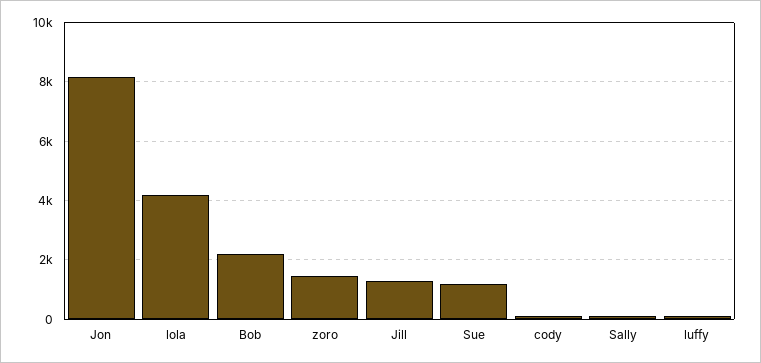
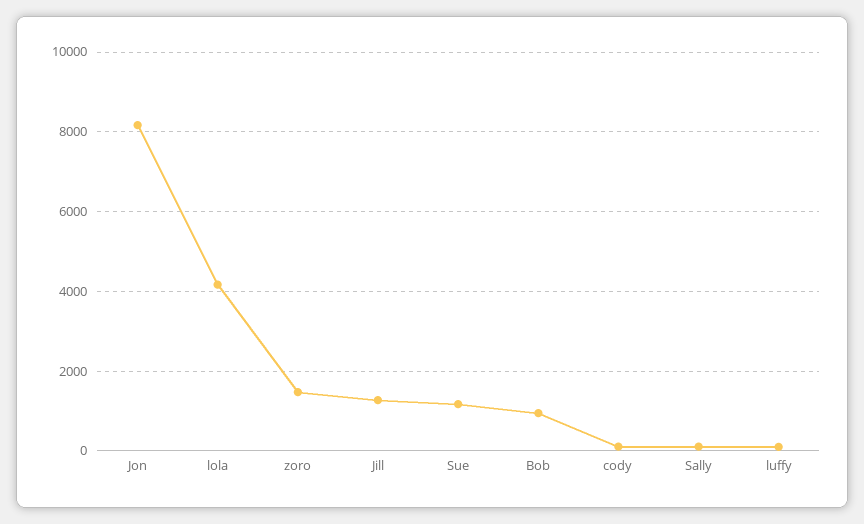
Bob: 2250 -> 1000

